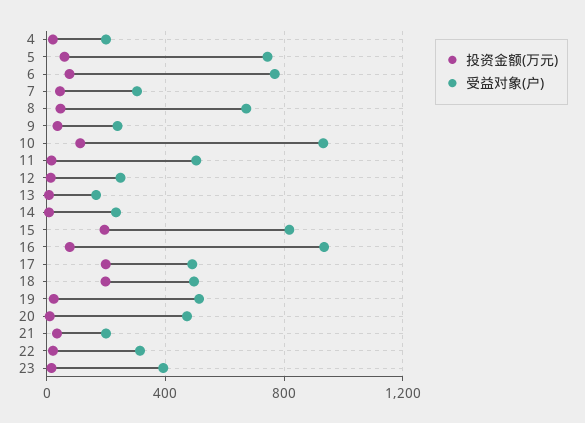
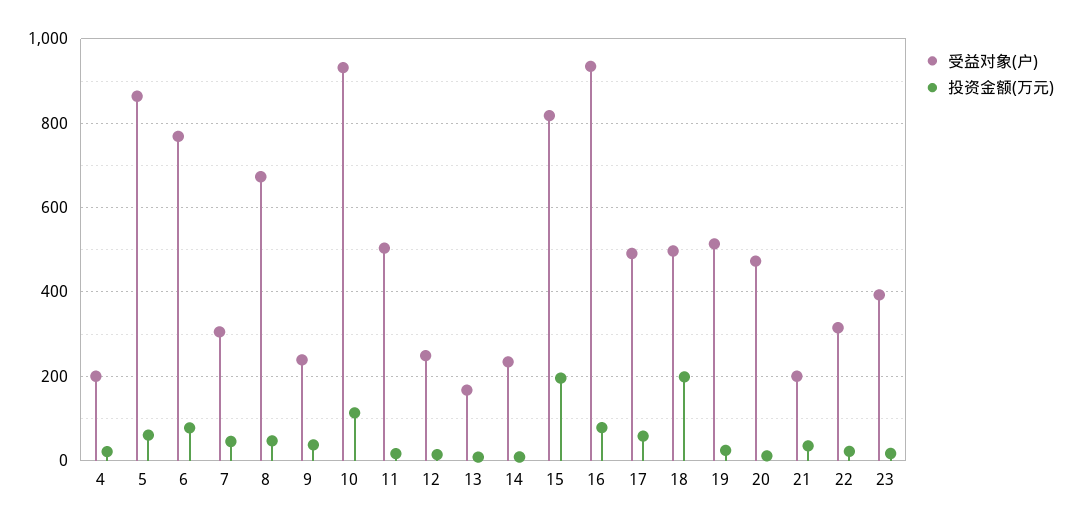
受益对象(户), 5: 750 -> 860
投资金额(万元), 17: 200 -> 60

